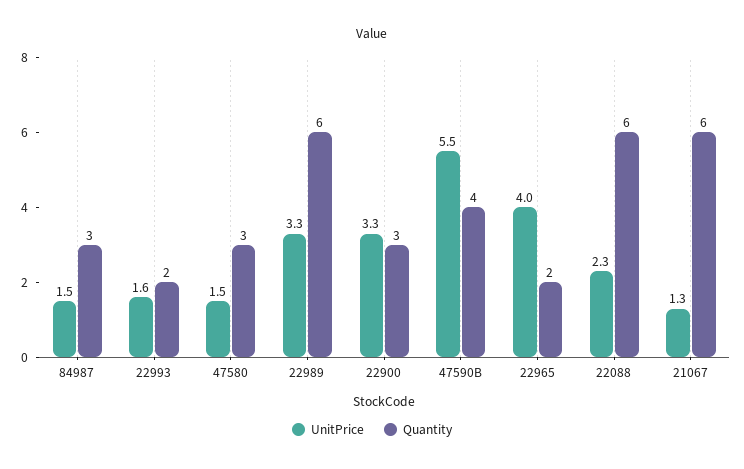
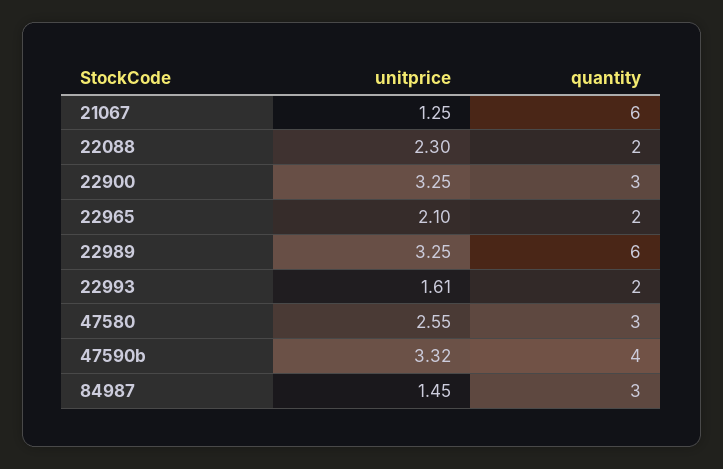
UnitPrice, 47580: 1.5 -> 2.55
UnitPrice, 47590B: 5.5 -> 3.32
UnitPrice, 22965: 4 -> 2.1
Quantity, 22088: 6 -> 2

